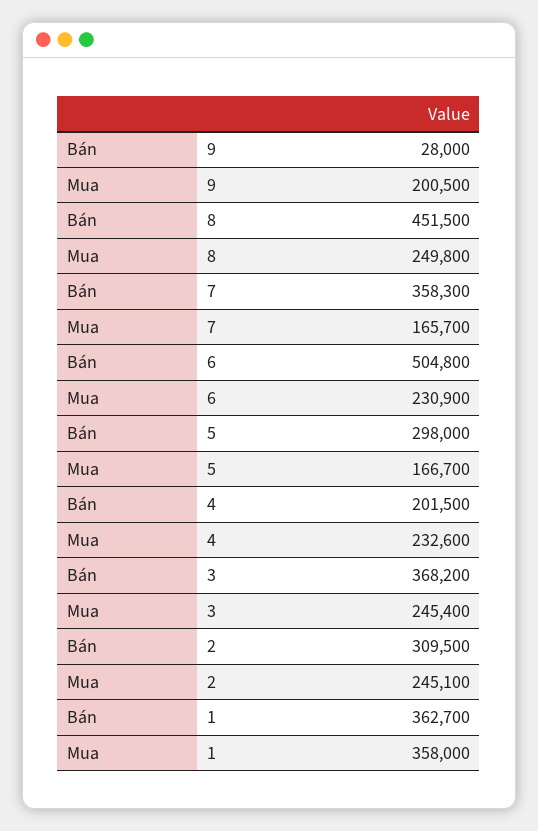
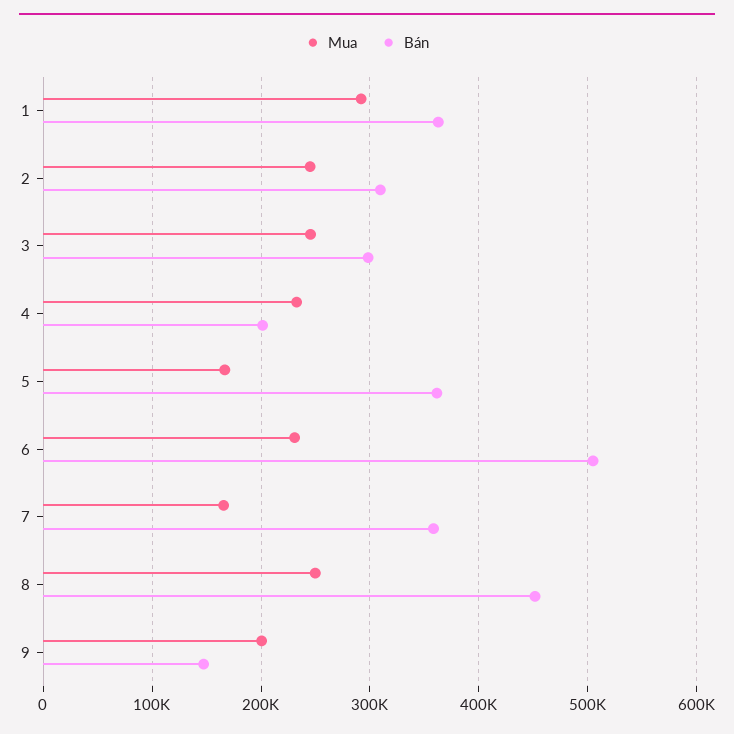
Bán, 9: 28000 -> 150000
Bán, 5: 298000 -> 360000
Bán, 3: 368200 -> 300000
Mua, 1: 358000 -> 290000

